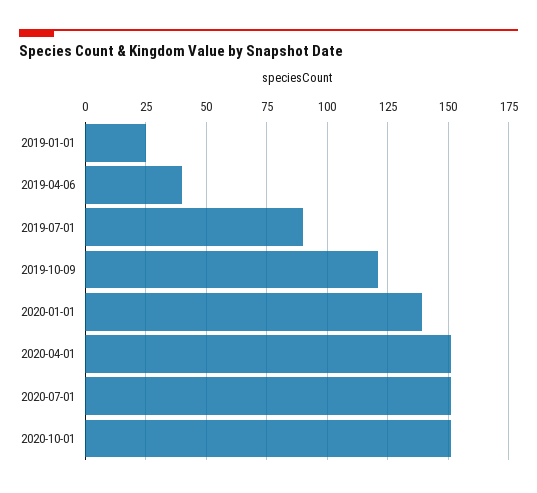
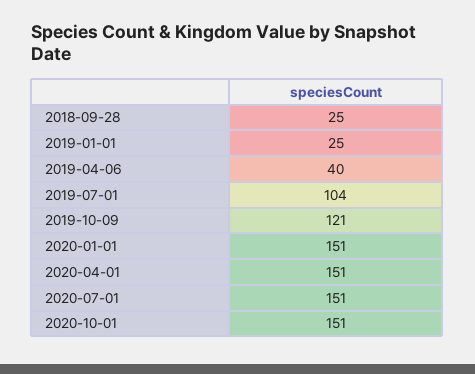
2019-07-01: 90 -> 104
2020-01-01: 140 -> 151
2018-09-28: none -> 25

